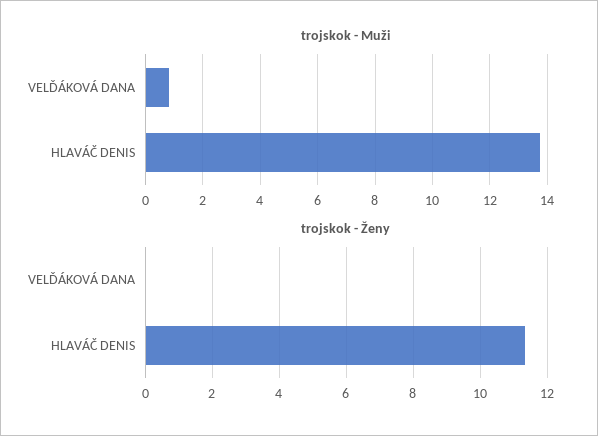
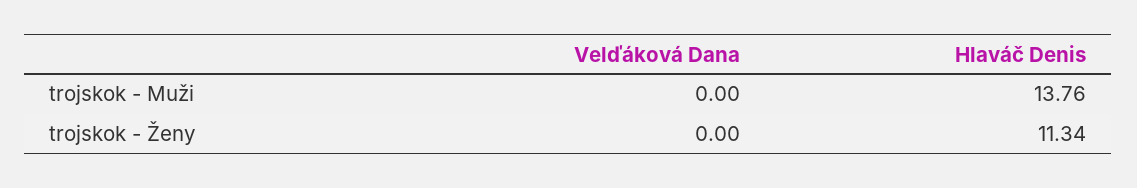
trojskok - Muži, VELĎÁKOVÁ DANA: 0.75 -> 0

